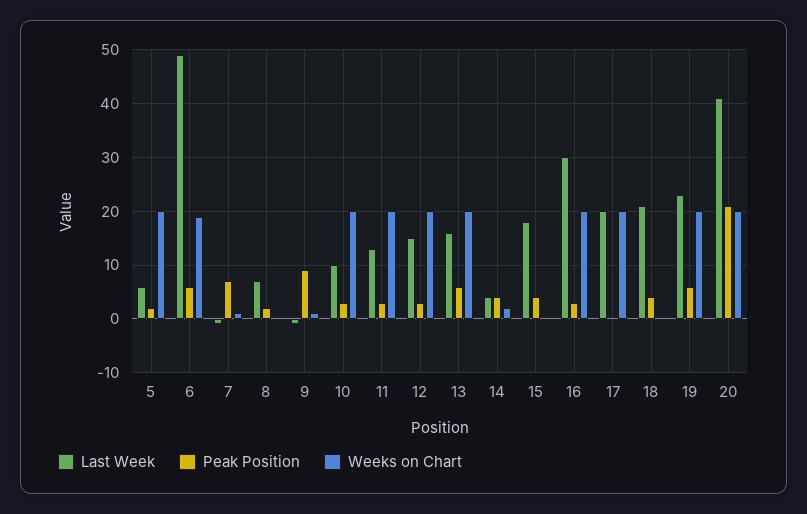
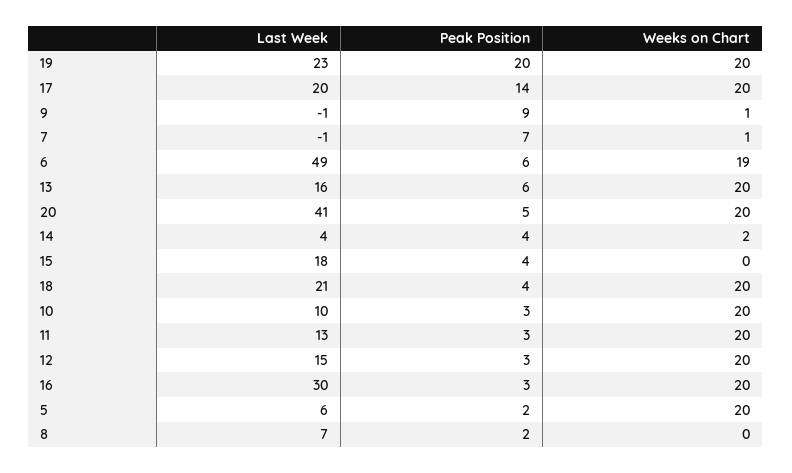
Peak Position, 17: 0 -> 14
Weeks on Chart, 18: 0 -> 20
Peak Position, 19: 5 -> 20
Peak Position, 20: 20 -> 5

